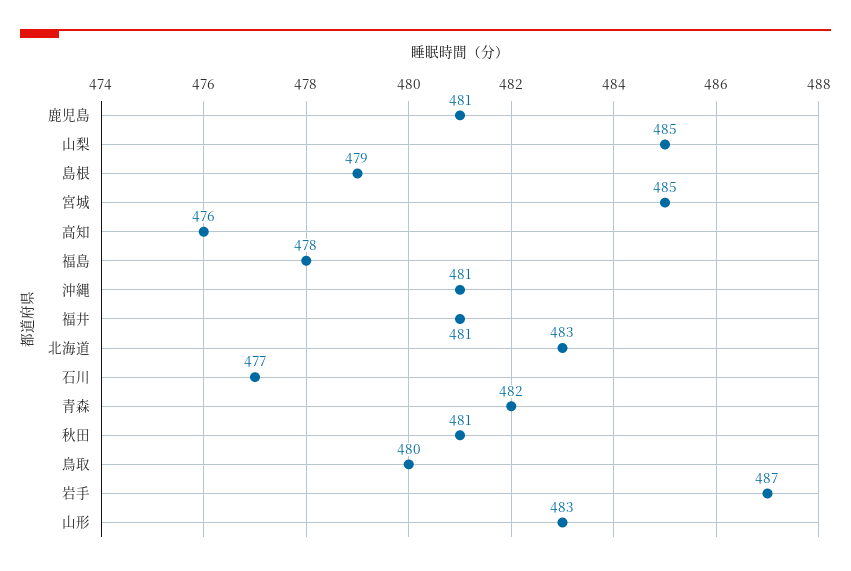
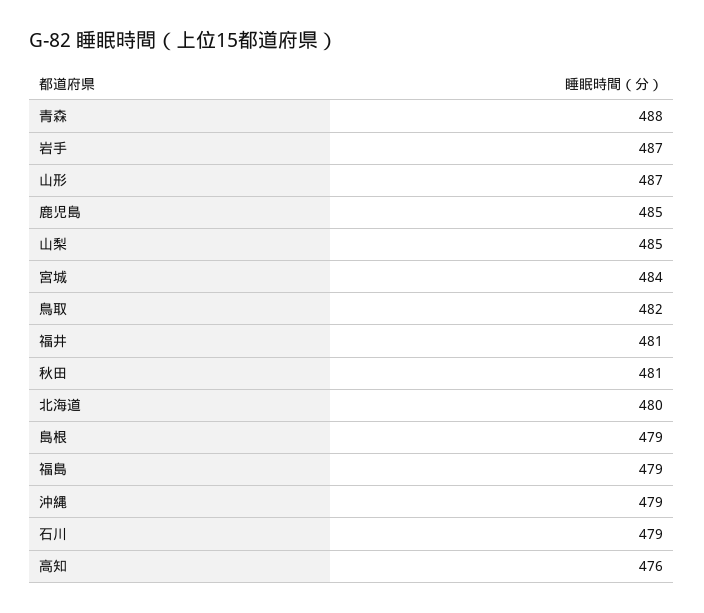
鹿児島: 481 -> 485
宮城: 485 -> 484
福島: 478 -> 479
沖縄: 481 -> 479
北海道: 483 -> 480
石川: 477 -> 479
青森: 482 -> 488
鳥取: 480 -> 482
山形: 483 -> 487

